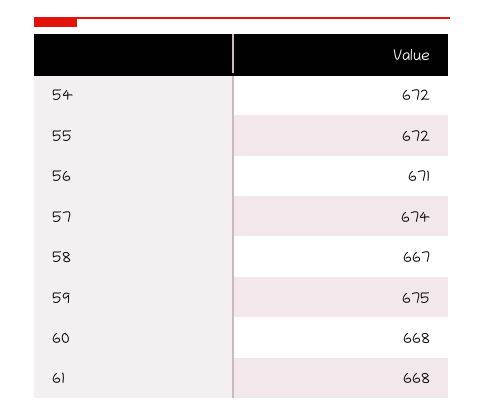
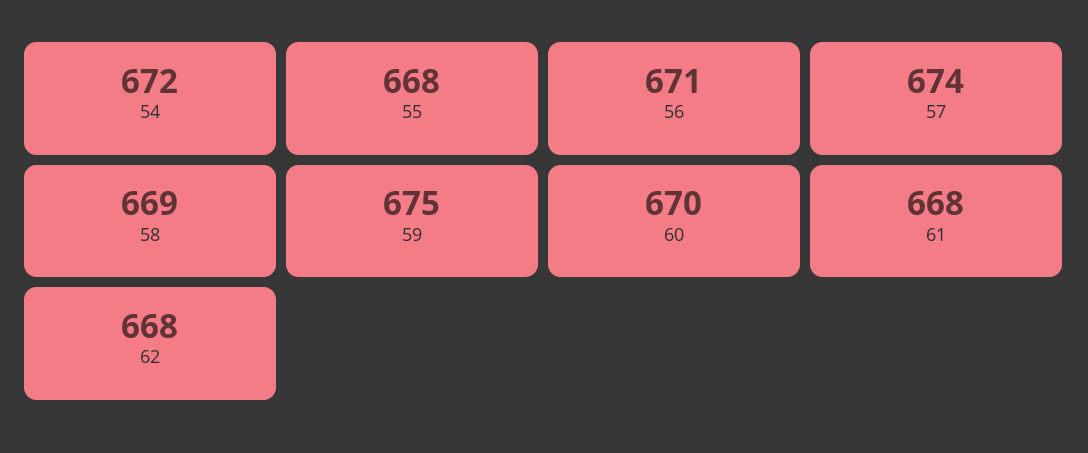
55: 672 -> 668
58: 667 -> 669
60: 668 -> 670
62: none -> 668

